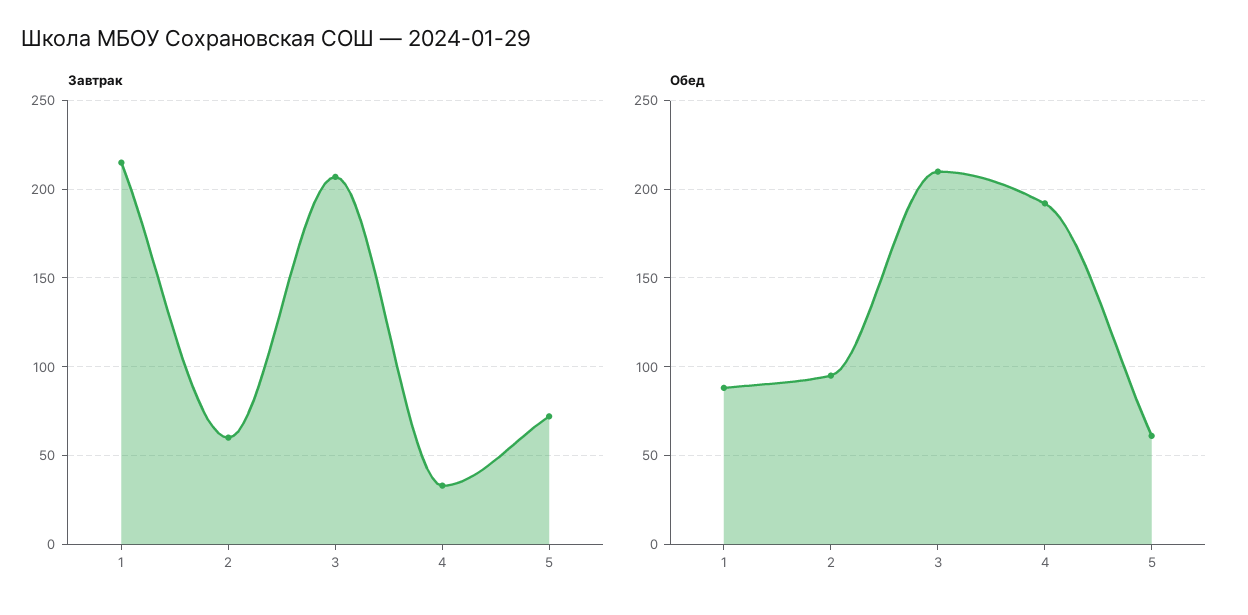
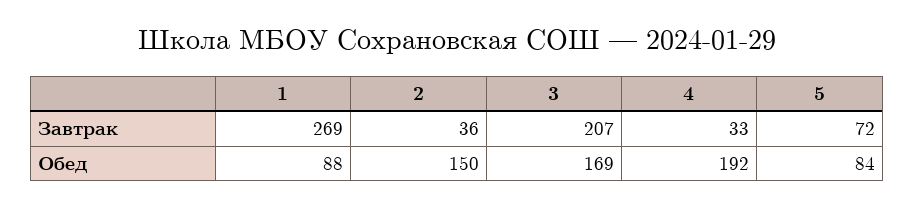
Завтрак, 1: 215 -> 269
Завтрак, 2: 60 -> 36
Обед, 2: 95 -> 150
Обед, 3: 210 -> 169
Обед, 5: 60 -> 84

